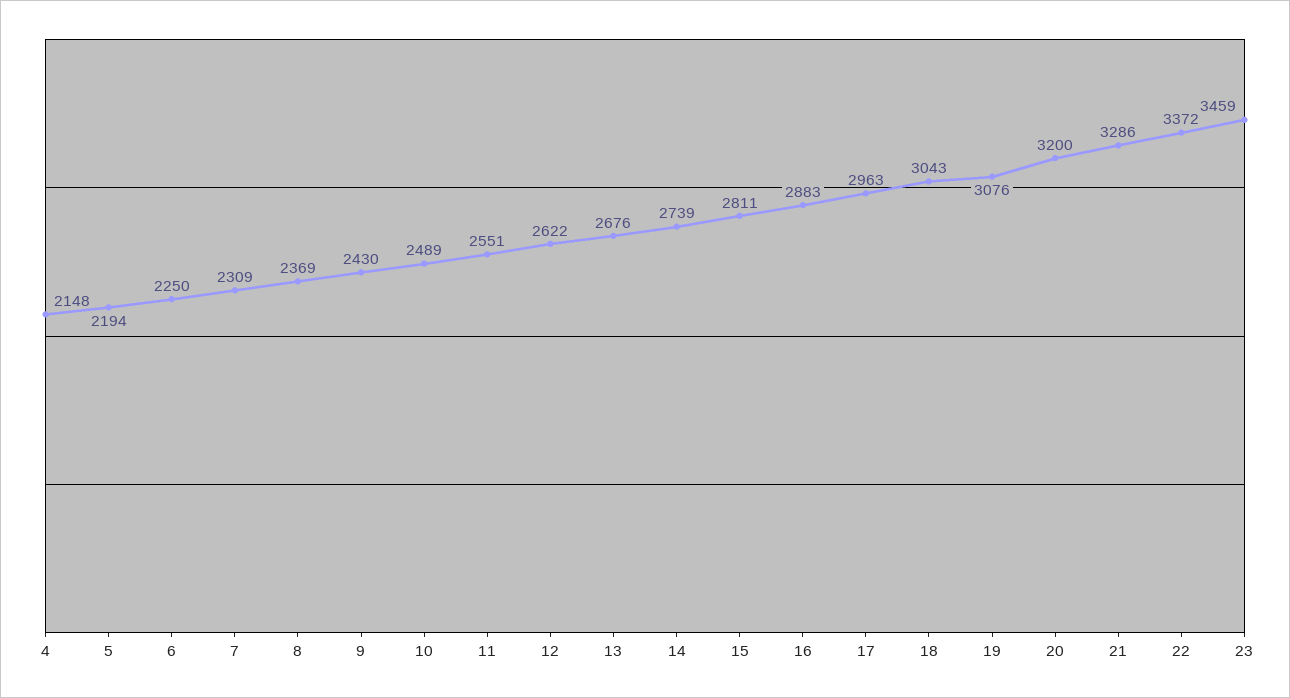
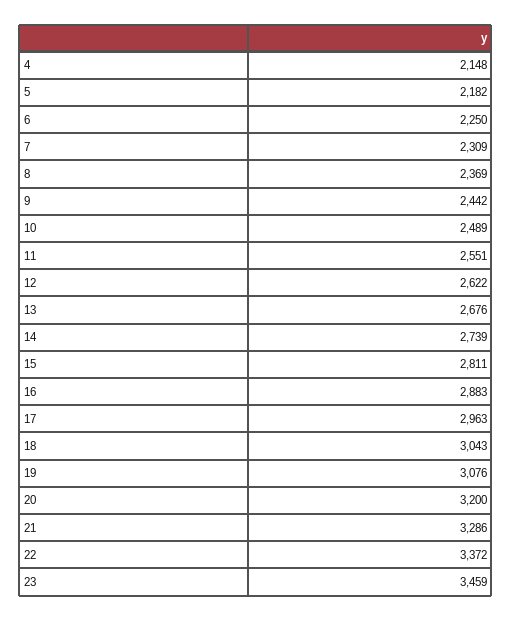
5: 2194 -> 2182
9: 2430 -> 2442

